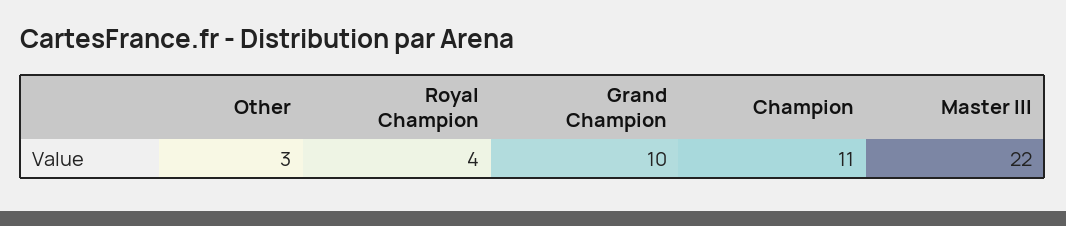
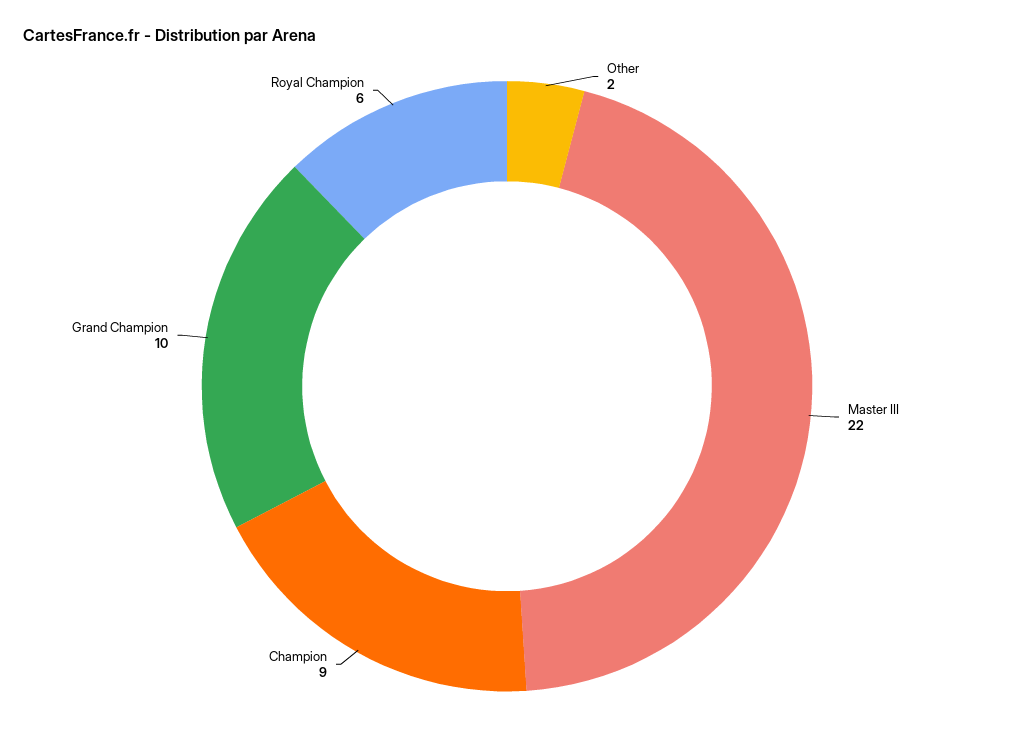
Other: 3 -> 2
Royal Champion: 4 -> 6
Champion: 11 -> 9

